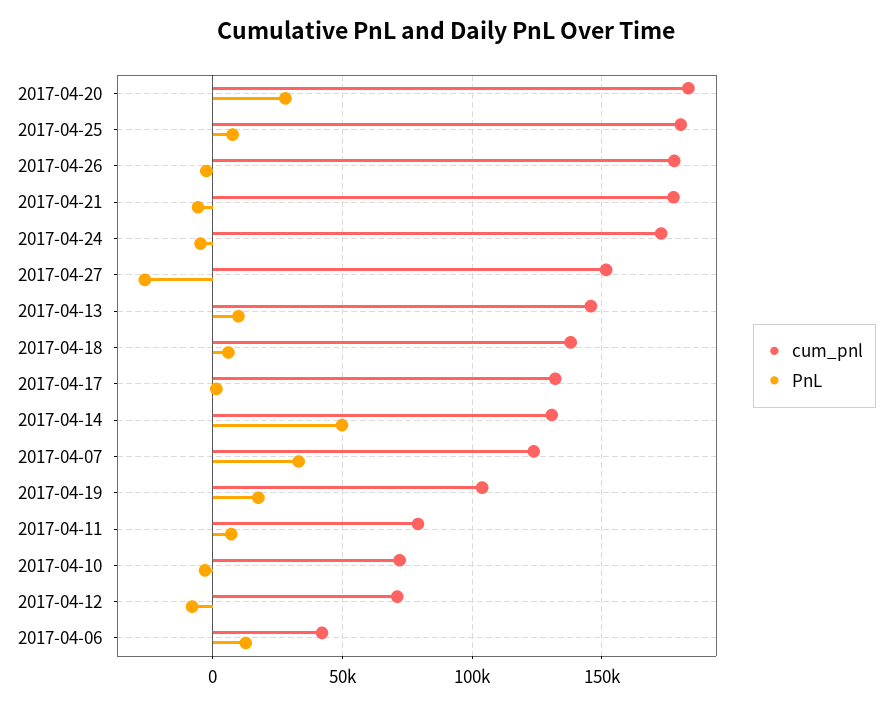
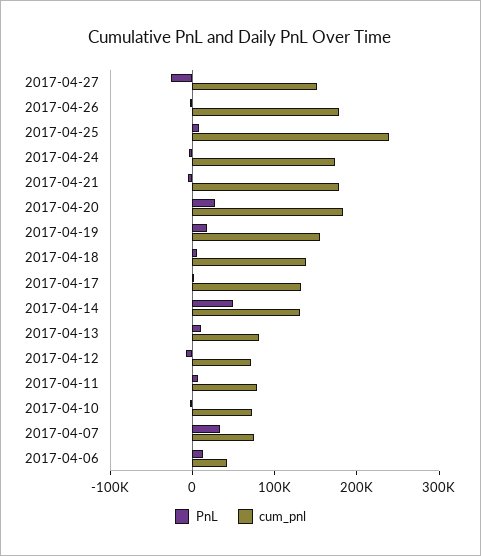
cum_pnl, 2017-04-25: 180000 -> 240000
cum_pnl, 2017-04-13: 145000 -> 80000
cum_pnl, 2017-04-07: 125000 -> 80000
cum_pnl, 2017-04-19: 105000 -> 160000

